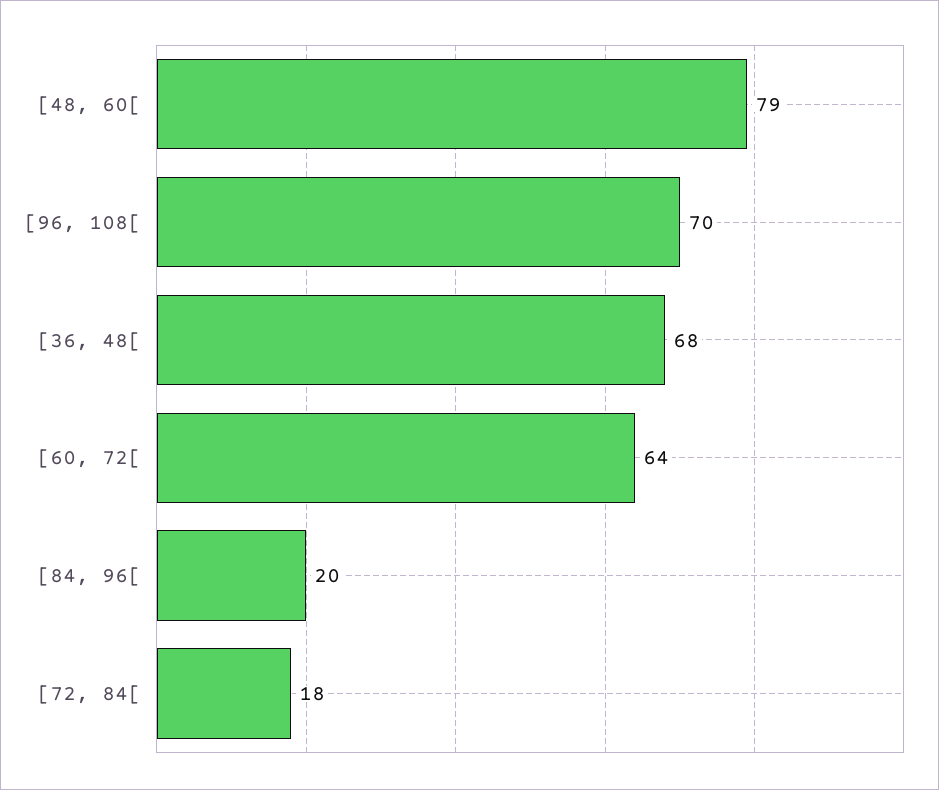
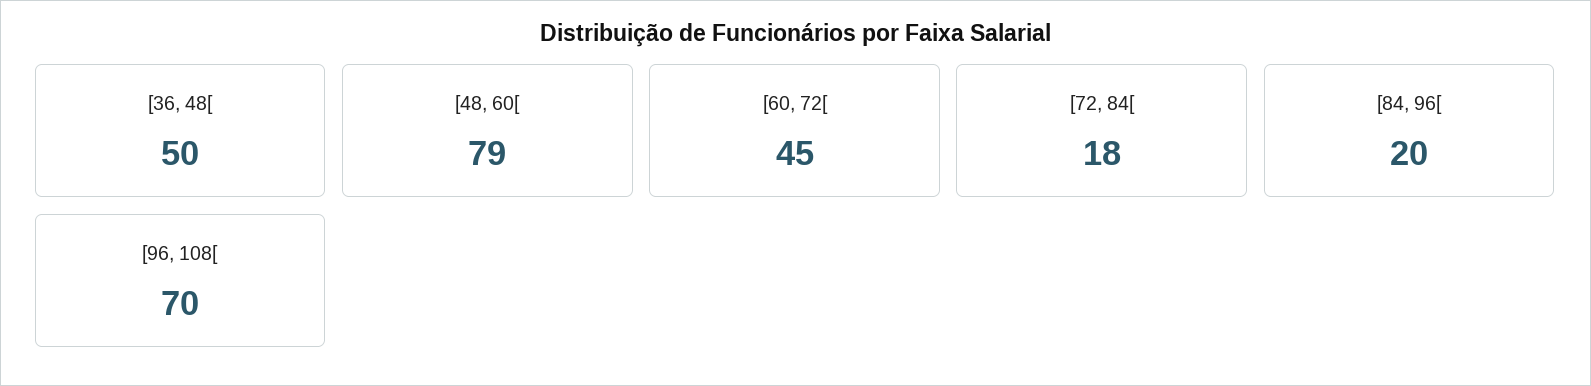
[36, 48[: 68 -> 50
[60, 72[: 64 -> 45

